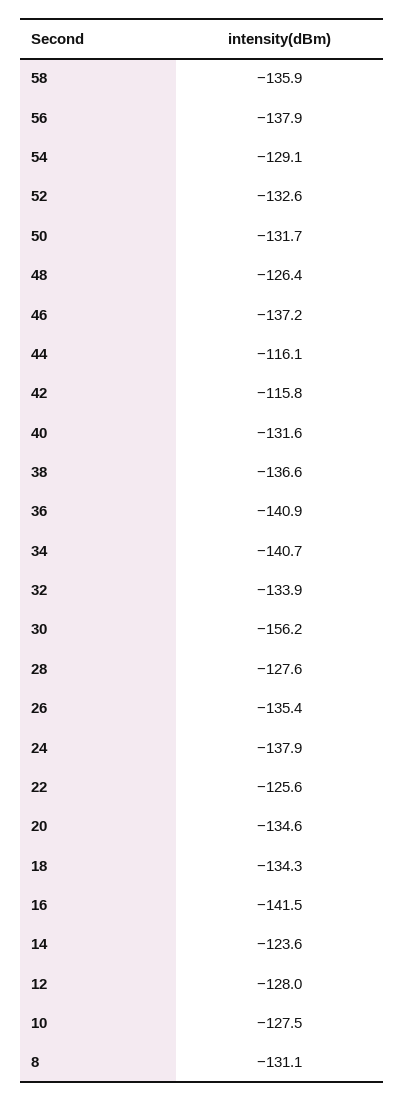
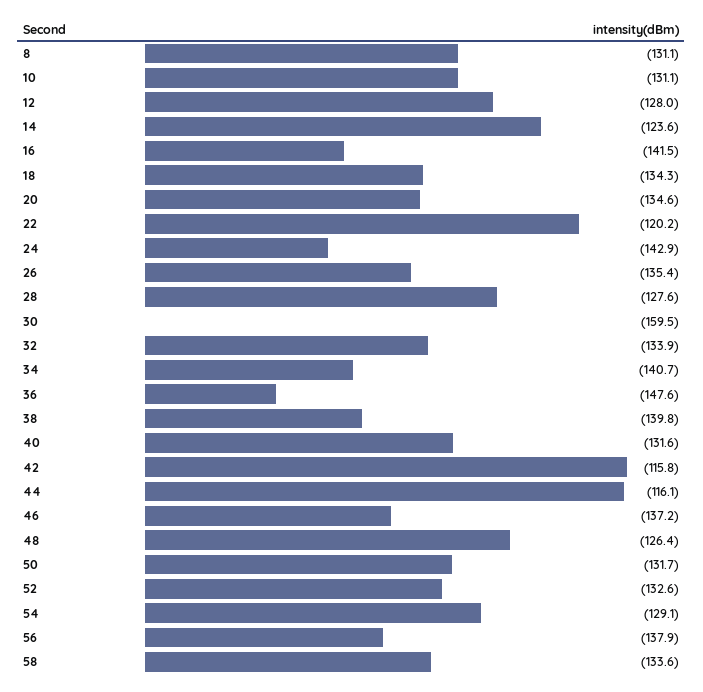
58: -135.9 -> -133.6
38: -136.6 -> -139.8
36: -140.9 -> -147.6
30: -156.2 -> -159.5
24: -137.9 -> -142.9
22: -125.6 -> -120.2
10: -127.5 -> -131.1

